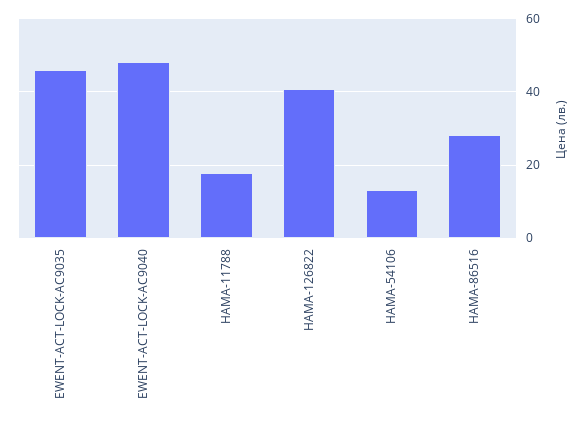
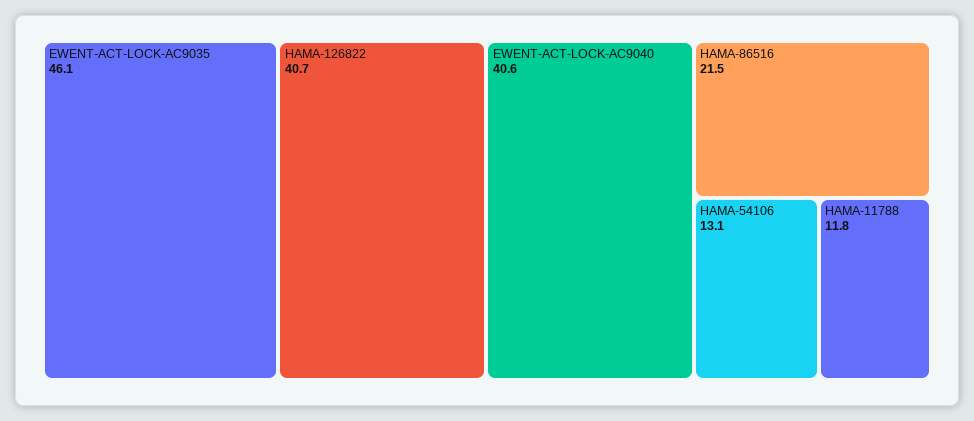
EWENT-ACT-LOCK-AC9040: 48 -> 40.6
HAMA-11788: 18 -> 11.8
HAMA-86516: 28 -> 21.5

